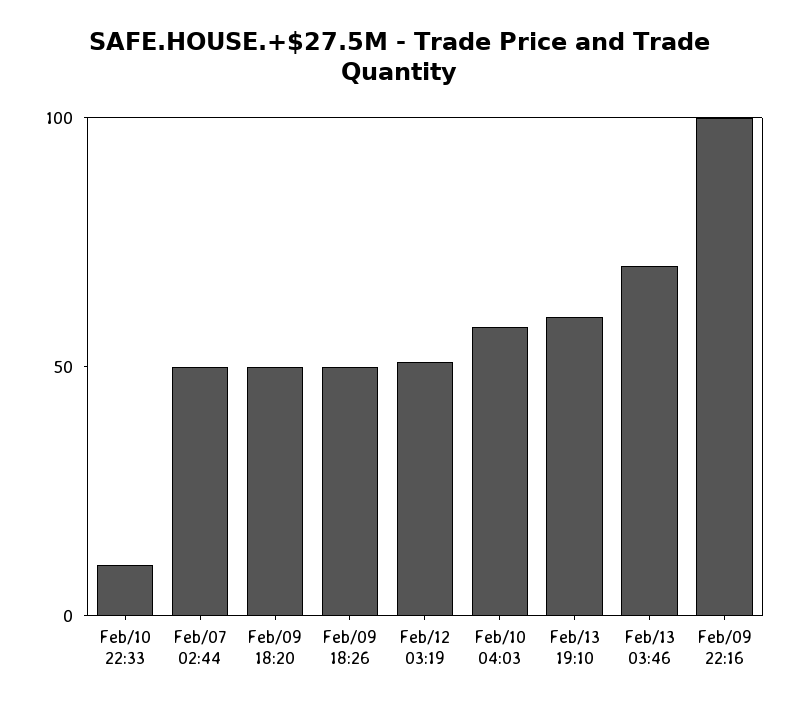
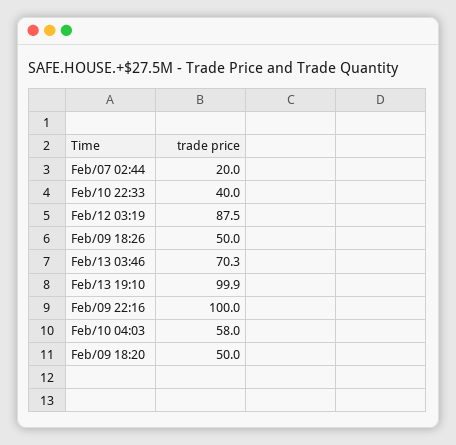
Feb/10 22:33: 10 -> 40
Feb/07 02:44: 50 -> 20
Feb/12 03:19: 50 -> 87.5
Feb/13 19:10: 60 -> 99.9

